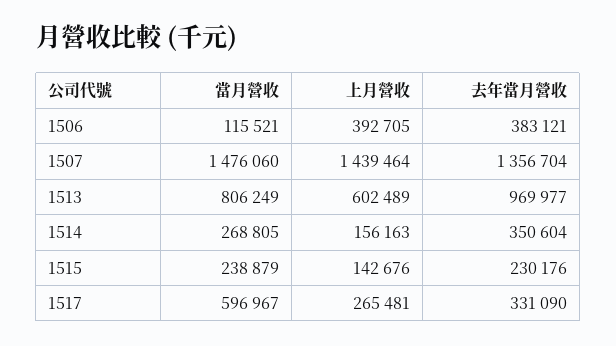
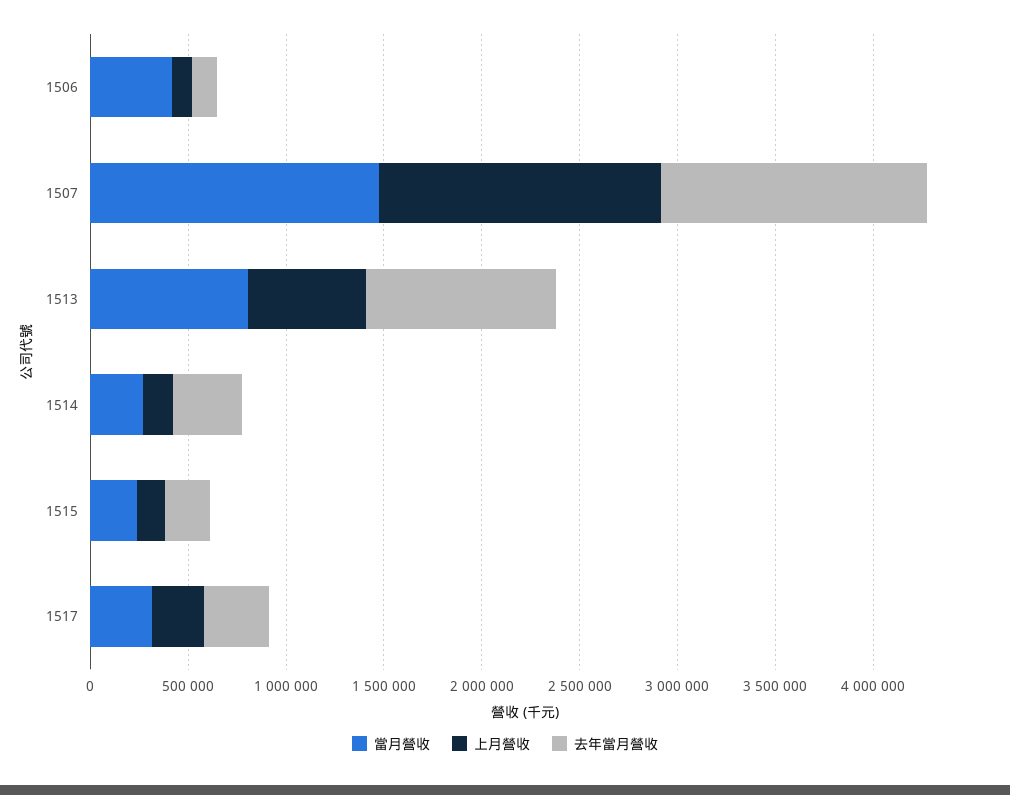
當月營收, 1506: 115521 -> 400000
上月營收, 1506: 392705 -> 100000
去年當月營收, 1506: 383121 -> 100000
當月營收, 1517: 596967 -> 300000

